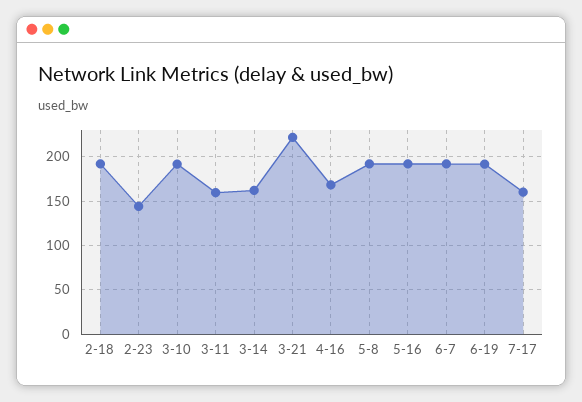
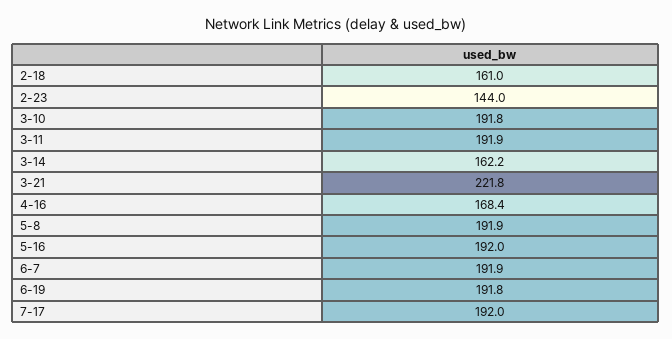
2-18: 190 -> 161
3-11: 160 -> 191.9
7-17: 160 -> 192

